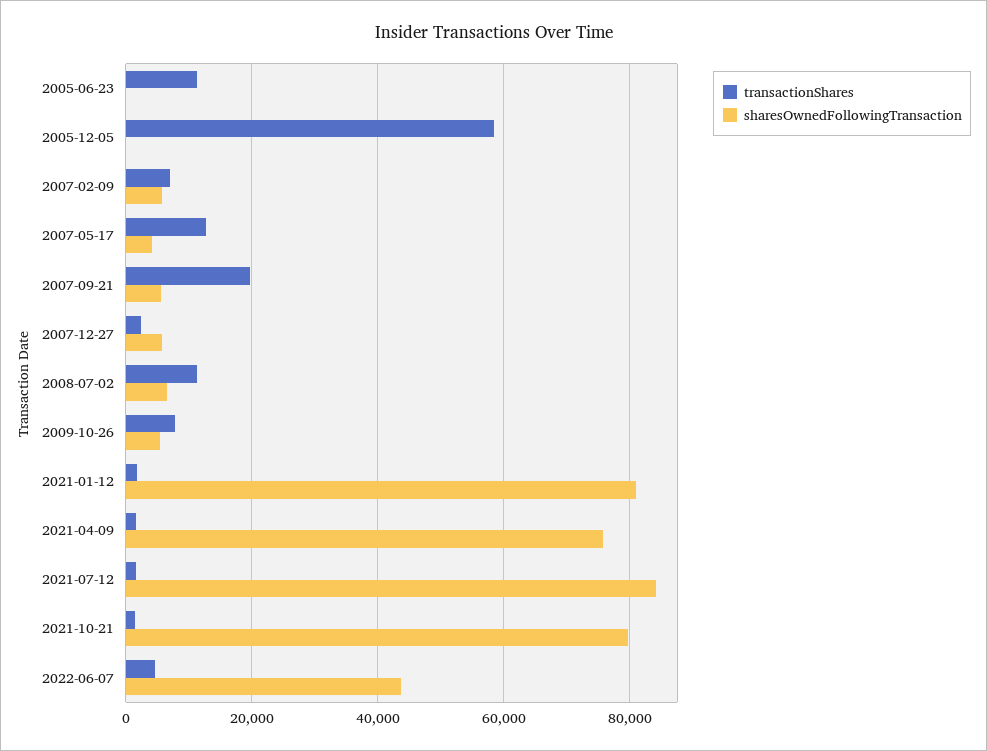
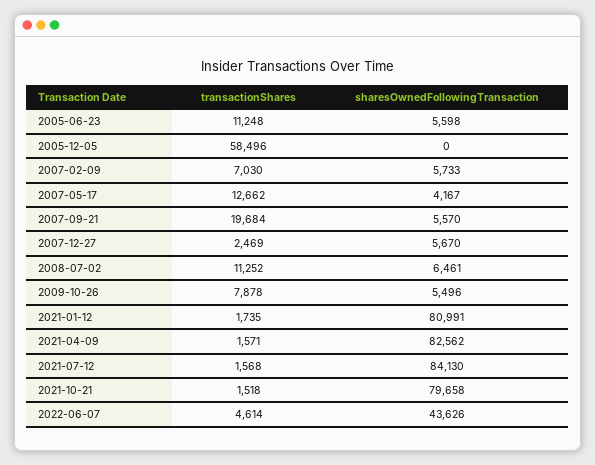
sharesOwnedFollowingTransaction, 2005-06-23: 0 -> 5598
sharesOwnedFollowingTransaction, 2021-04-09: 76000 -> 82562

